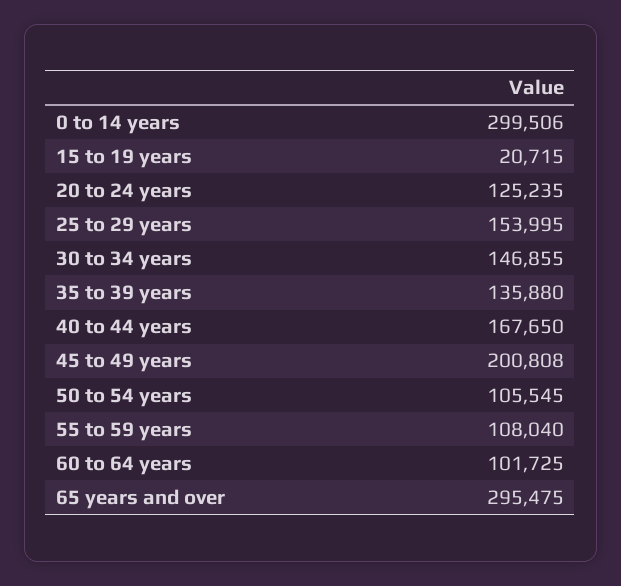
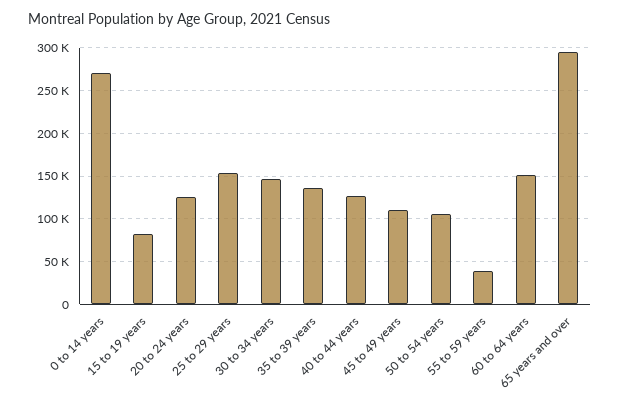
0 to 14 years: 299506 -> 270000
15 to 19 years: 20715 -> 80000
40 to 44 years: 167650 -> 130000
45 to 49 years: 200808 -> 110000
55 to 59 years: 108040 -> 40000
60 to 64 years: 101725 -> 150000

